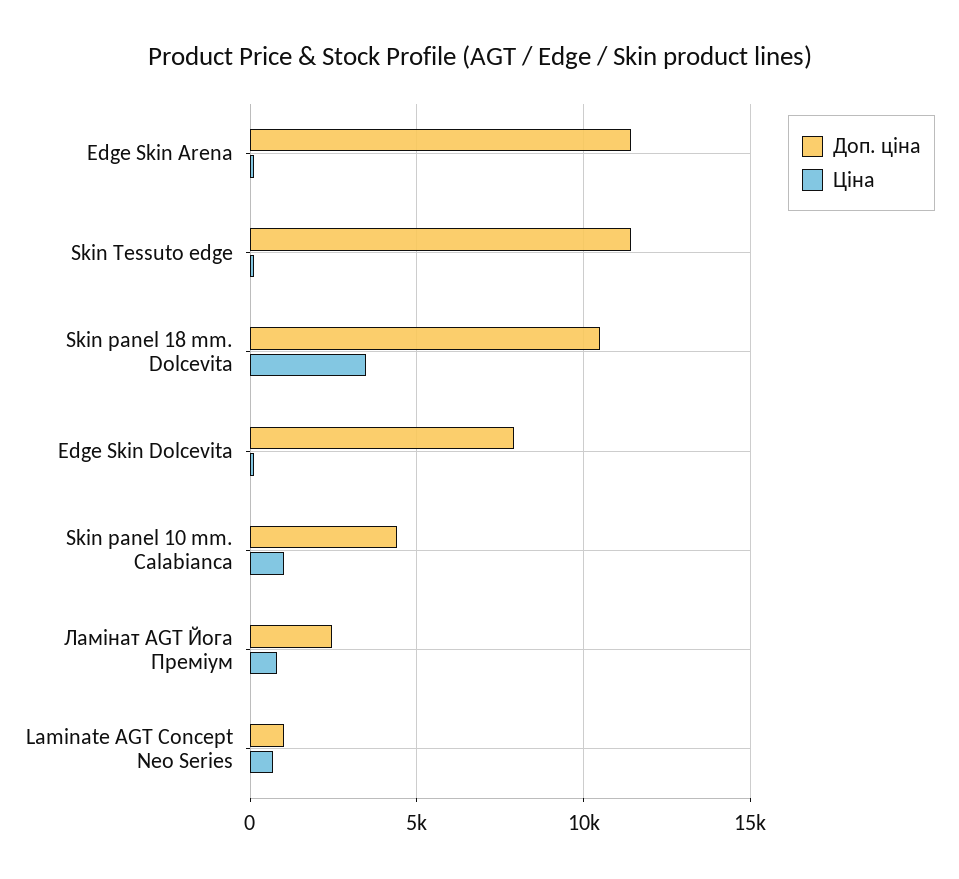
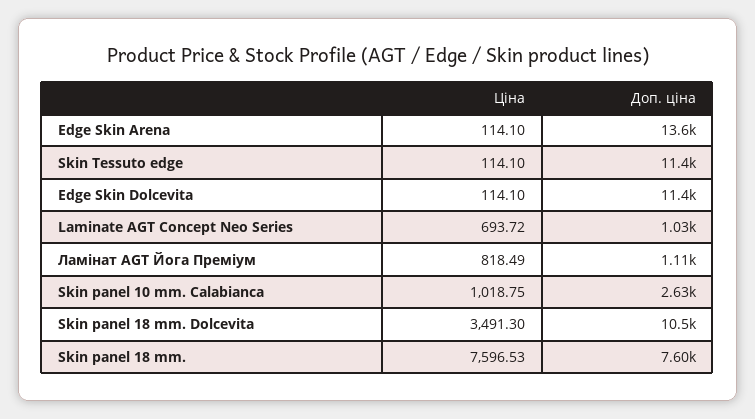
Доп. ціна, Edge Skin Arena: 11500 -> 13600
Доп. ціна, Edge Skin Dolcevita: 8000 -> 11400
Доп. ціна, Skin panel 10 mm. Calabianca: 4500 -> 2630
Доп. ціна, Ламінат AGT Йога Преміум: 2500 -> 1110
Ціна, Skin panel 18 mm.: none -> 7596.53
Доп. ціна, Skin panel 18 mm.: none -> 7600

